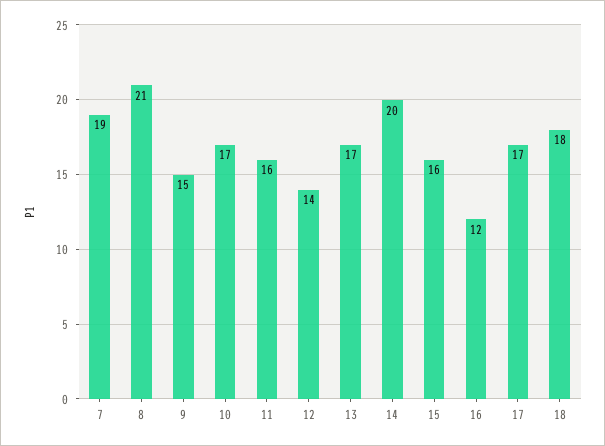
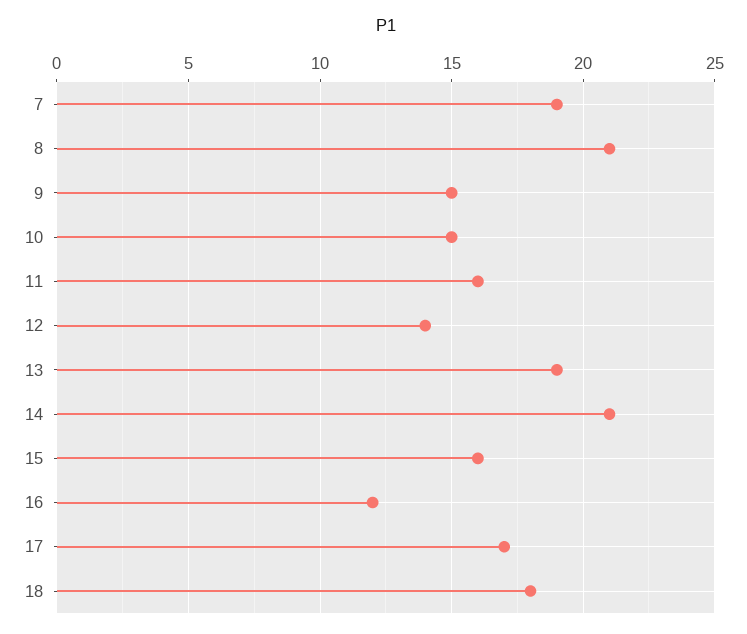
10: 17 -> 15
13: 17 -> 19
14: 20 -> 21

